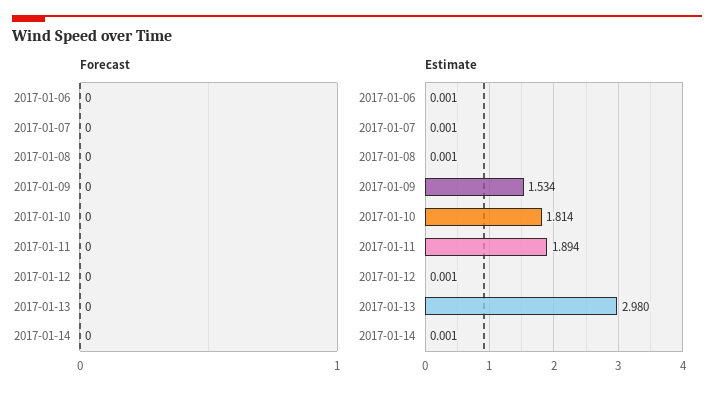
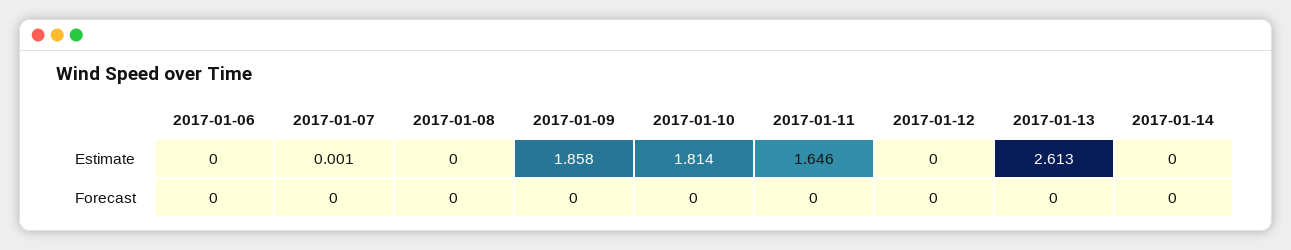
Estimate, 2017-01-06: 0.001 -> 0
Estimate, 2017-01-08: 0.001 -> 0
Estimate, 2017-01-09: 1.534 -> 1.858
Estimate, 2017-01-11: 1.894 -> 1.646
Estimate, 2017-01-12: 0.001 -> 0
Estimate, 2017-01-13: 2.98 -> 2.613
Estimate, 2017-01-14: 0.001 -> 0

